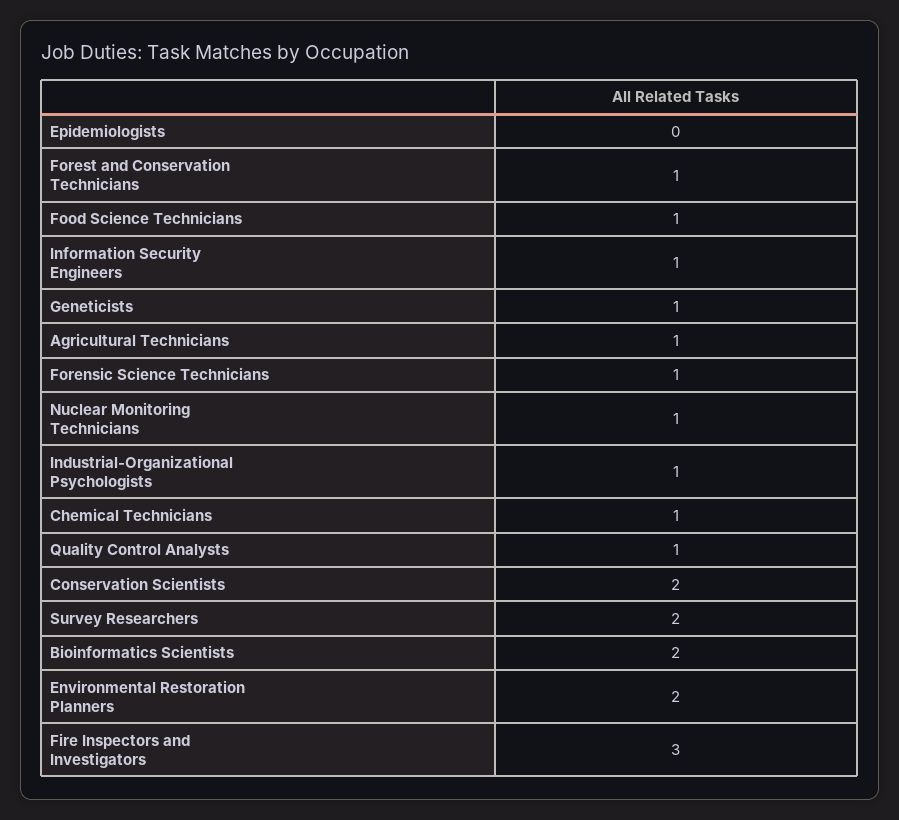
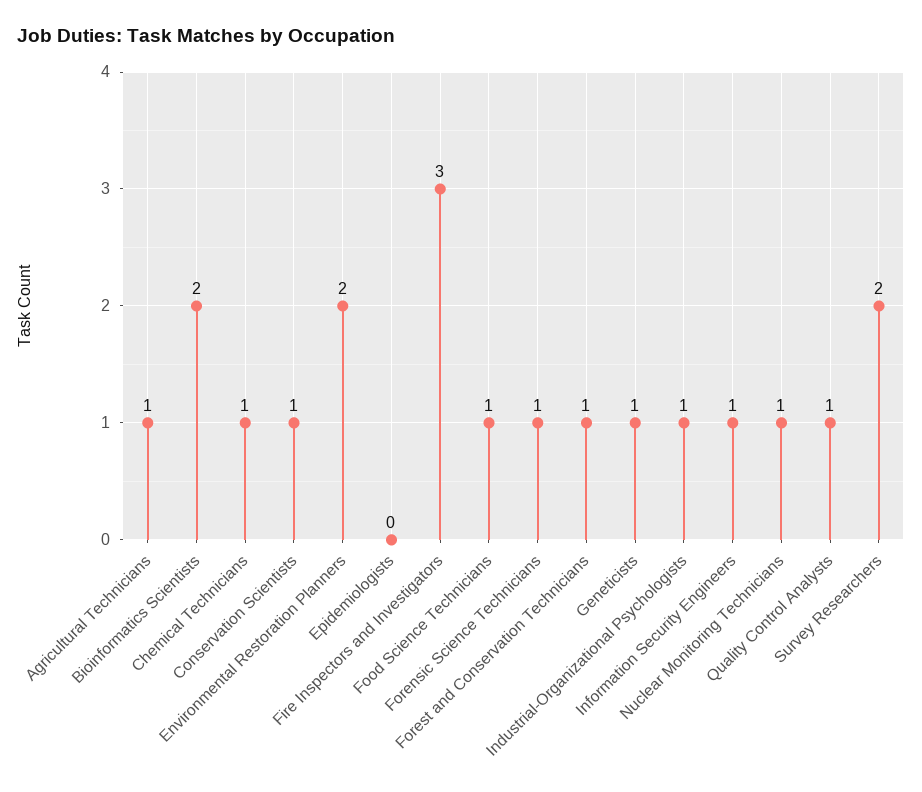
Conservation Scientists: 2 -> 1

